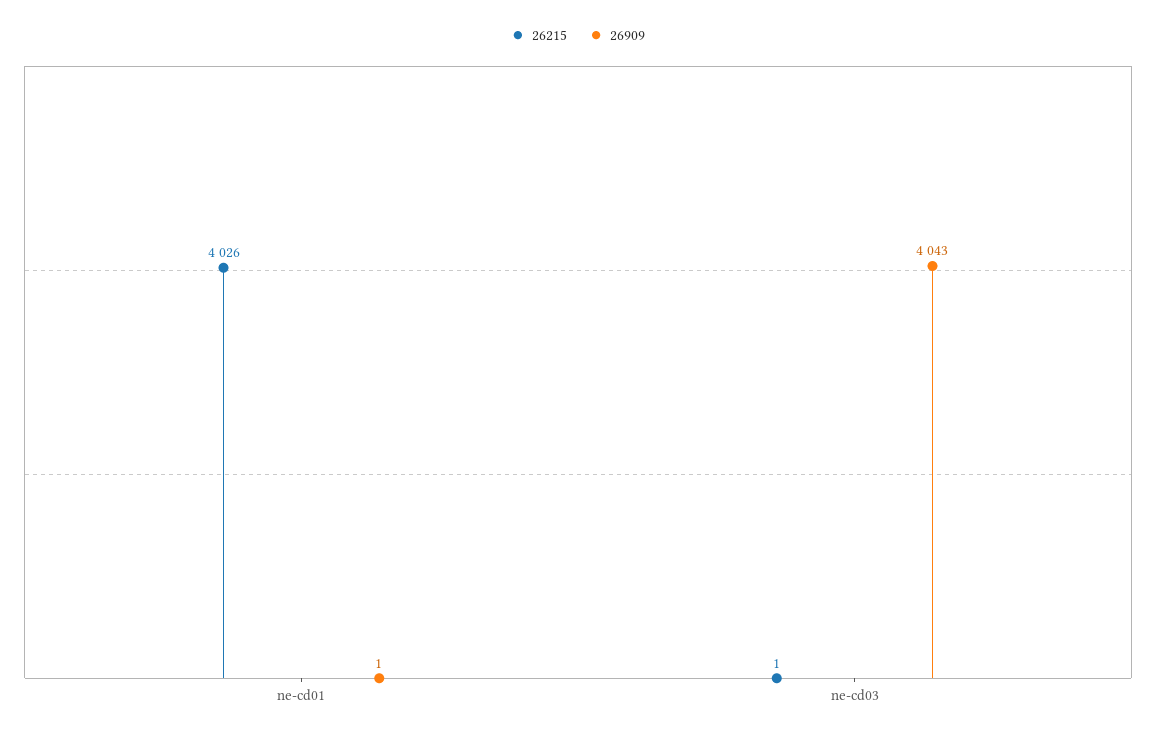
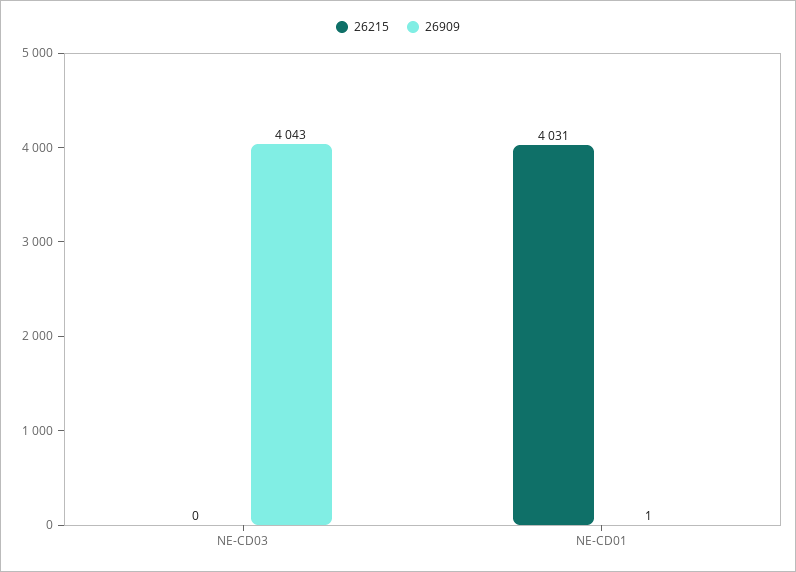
26215, ne-cd01: 4026 -> 4031
26215, ne-cd03: 1 -> 0

